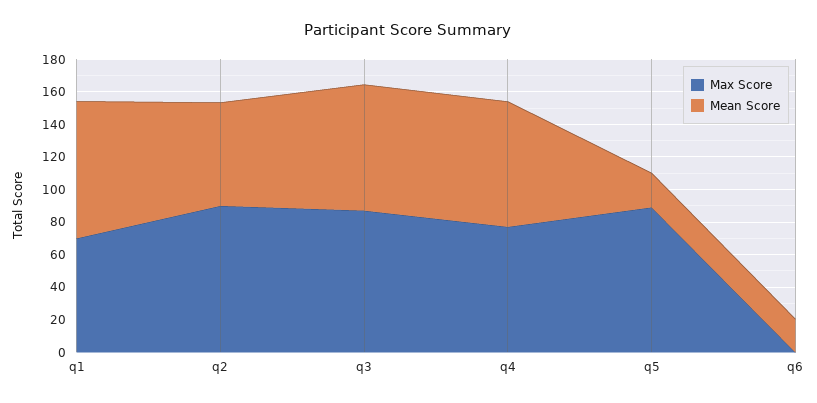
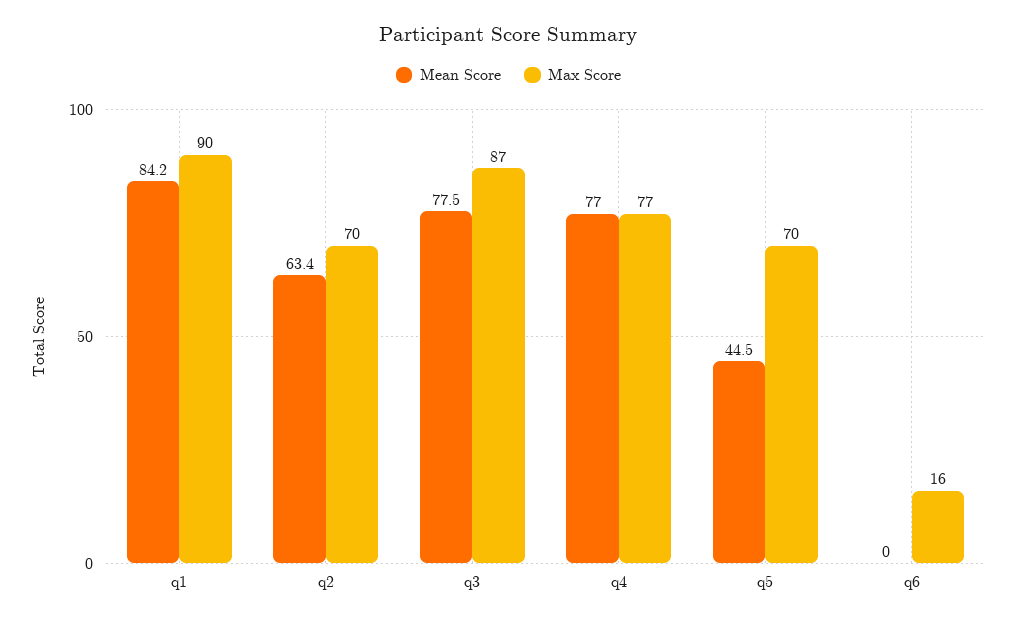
Max Score, q1: 70 -> 90
Max Score, q2: 90 -> 70
Max Score, q5: 90 -> 70
Mean Score, q5: 20 -> 44.5
Max Score, q6: 0 -> 16
Mean Score, q6: 20 -> 0

